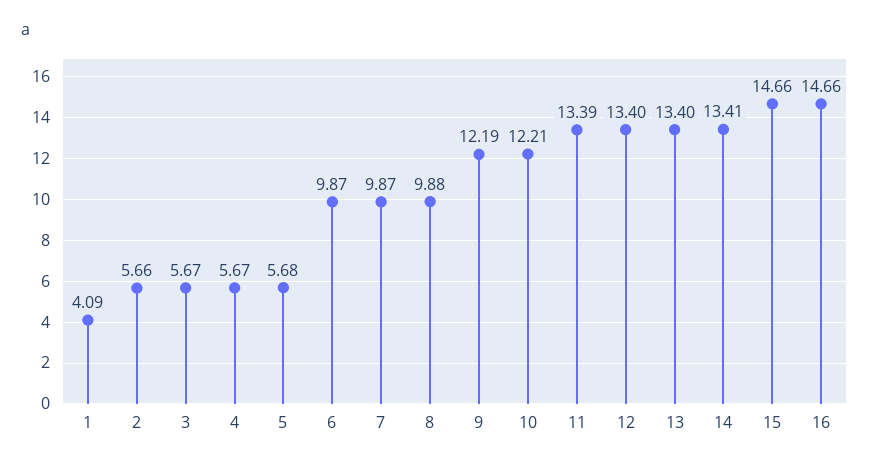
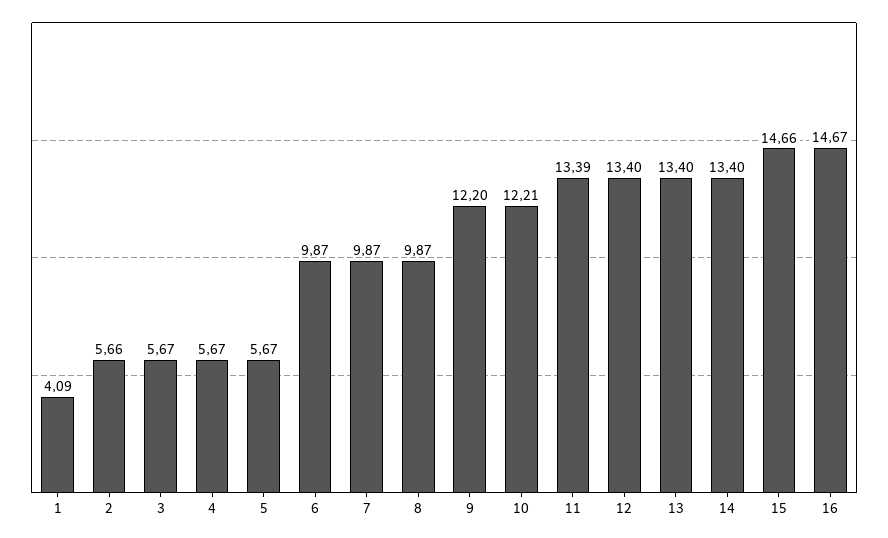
5: 5.68 -> 5.67
8: 9.88 -> 9.87
9: 12.19 -> 12.2
14: 13.41 -> 13.4
16: 14.66 -> 14.67

